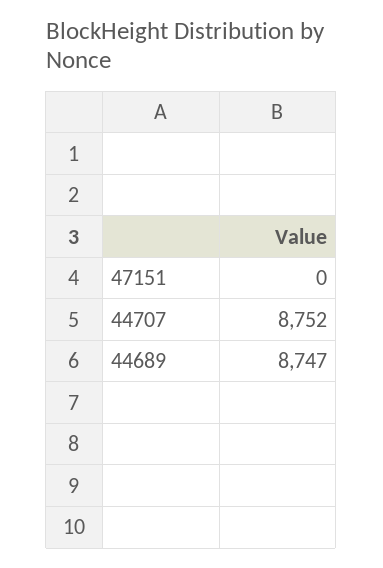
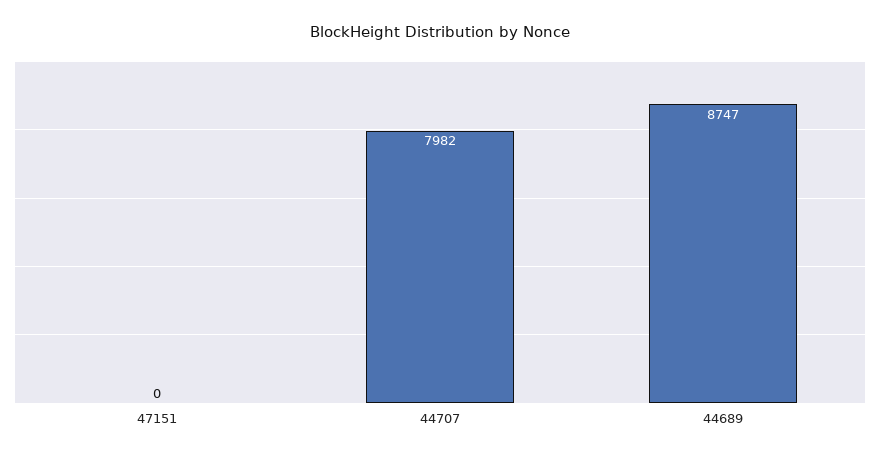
44707: 8752 -> 7982

